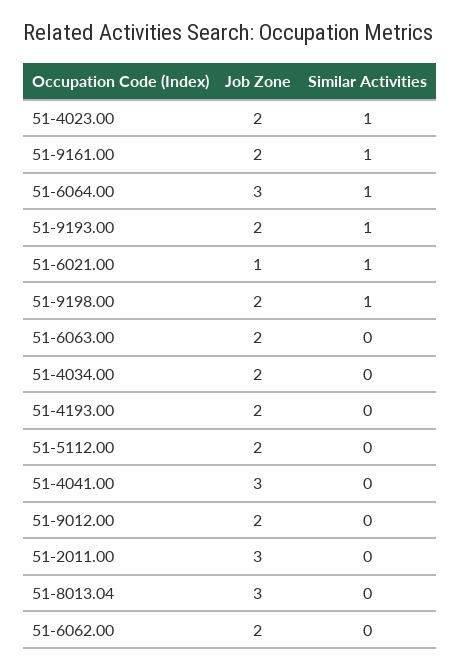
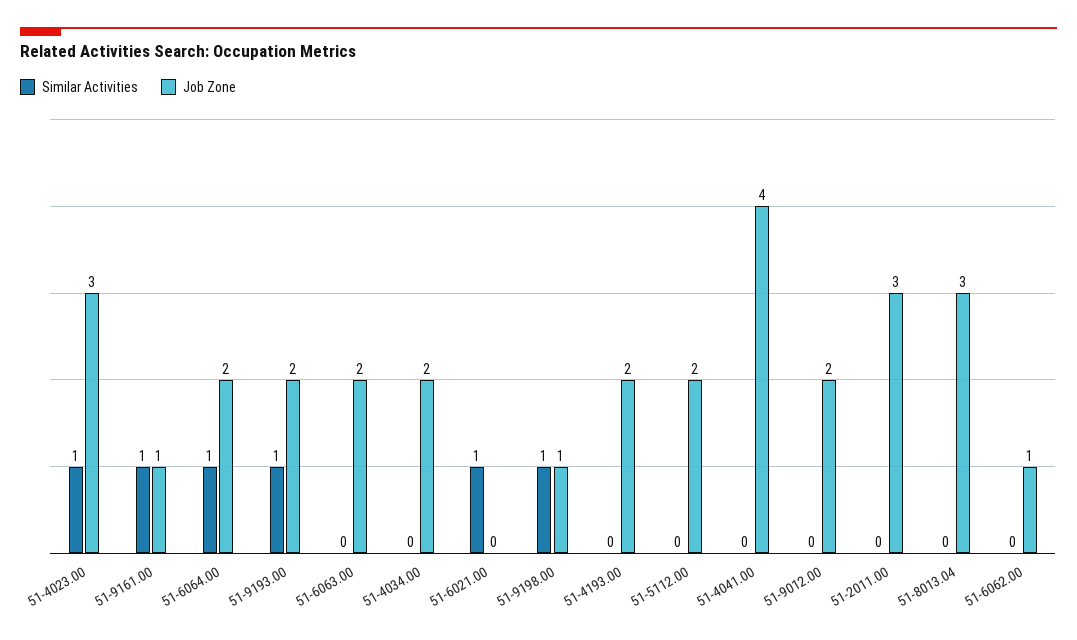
Job Zone, 51-4023.00: 2 -> 3
Job Zone, 51-9161.00: 2 -> 1
Job Zone, 51-6064.00: 3 -> 2
Job Zone, 51-6021.00: 1 -> 0
Job Zone, 51-9198.00: 2 -> 1
Job Zone, 51-4041.00: 3 -> 4
Job Zone, 51-6062.00: 2 -> 1

